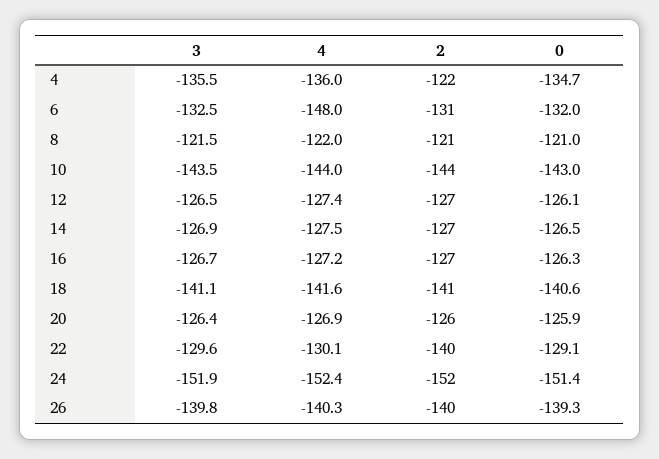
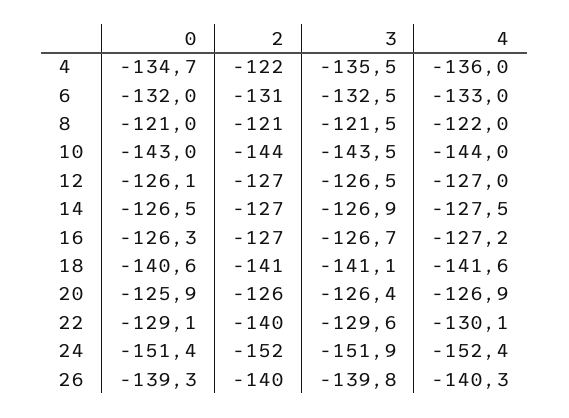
4, 6: -148 -> -133
4, 12: -127.4 -> -127

